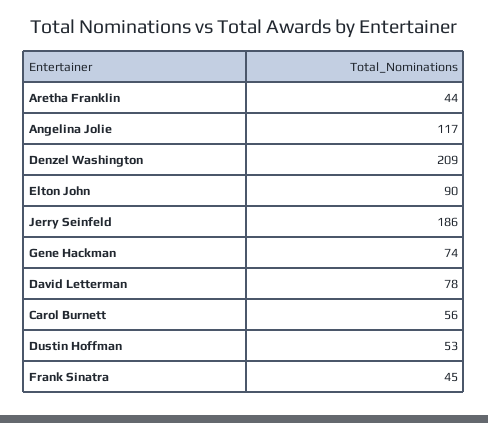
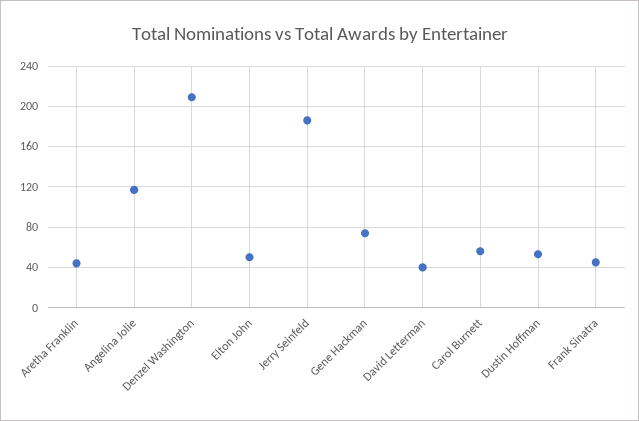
Elton John: 90 -> 50
David Letterman: 78 -> 40

